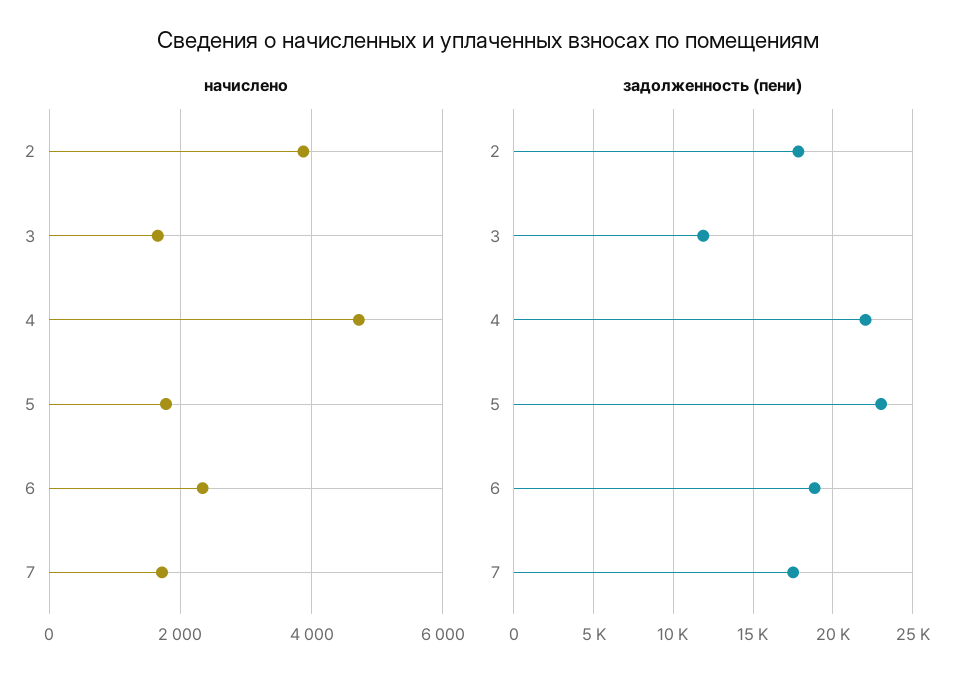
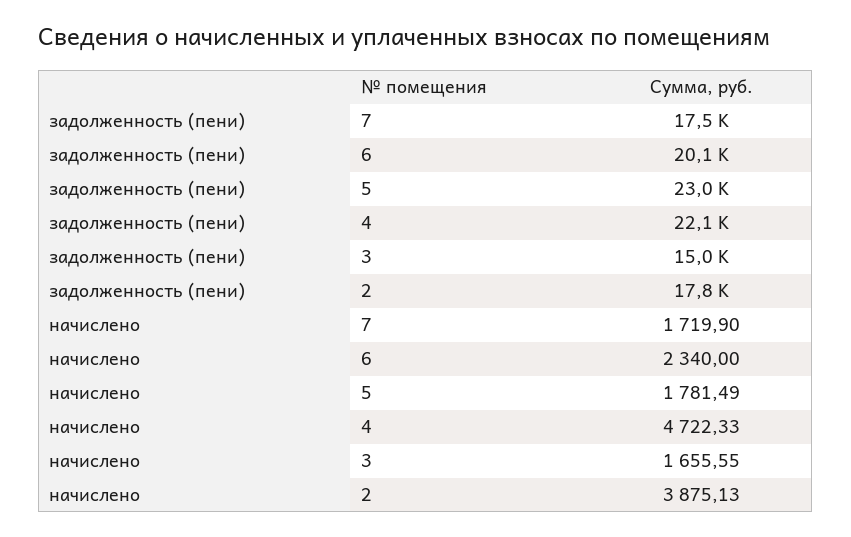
задолженность (пени), 3: 12000 -> 15000
задолженность (пени), 6: 19000 -> 20100

